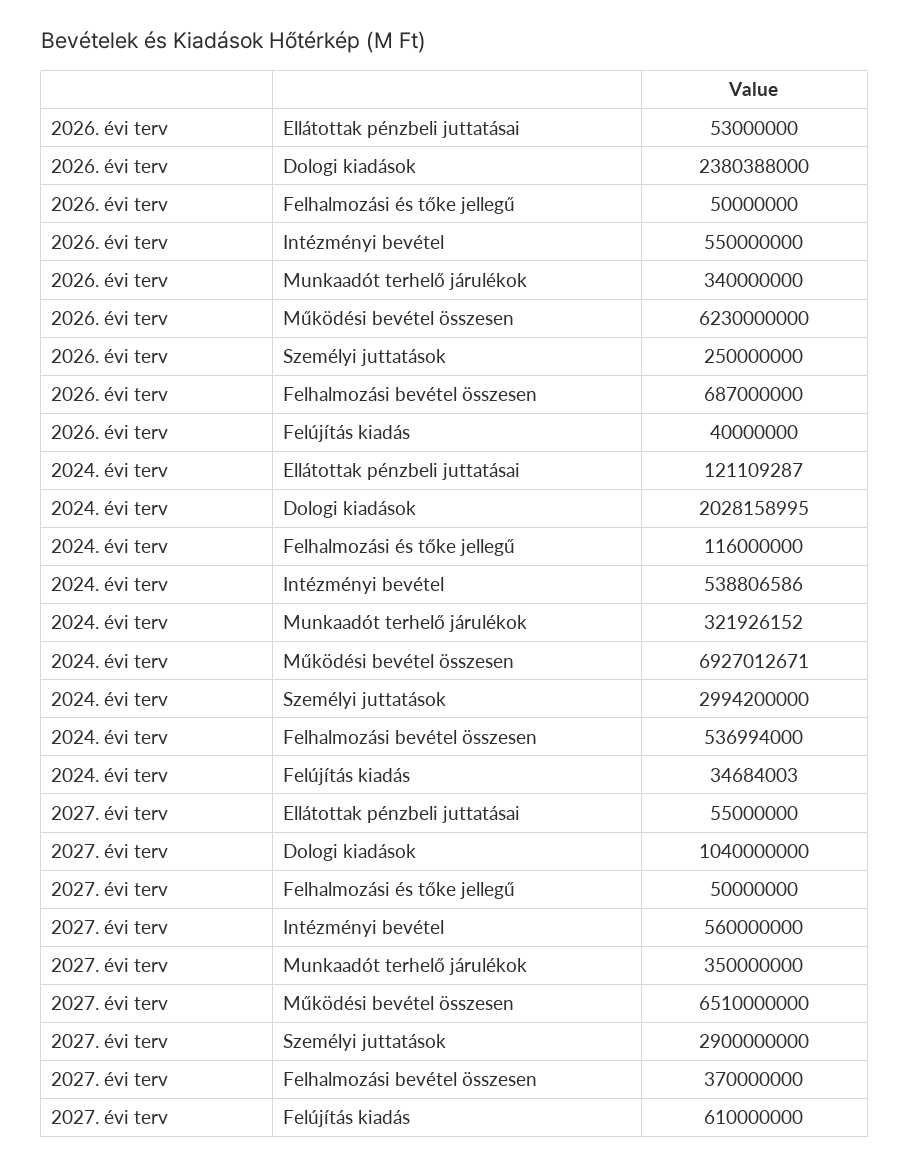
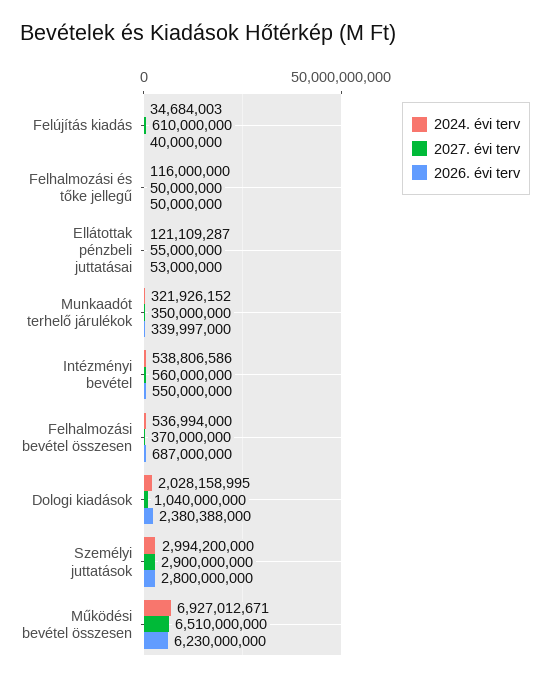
2026. évi terv, Munkaadót terhelő járulékok: 340000000 -> 339997000
2026. évi terv, Személyi juttatások: 250000000 -> 2800000000

